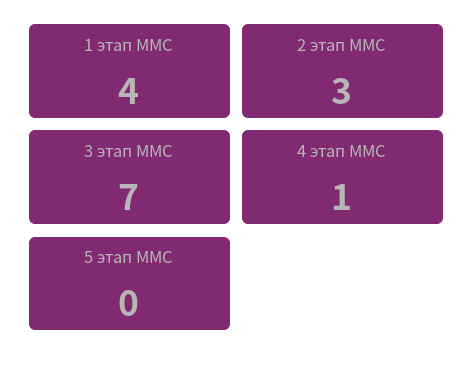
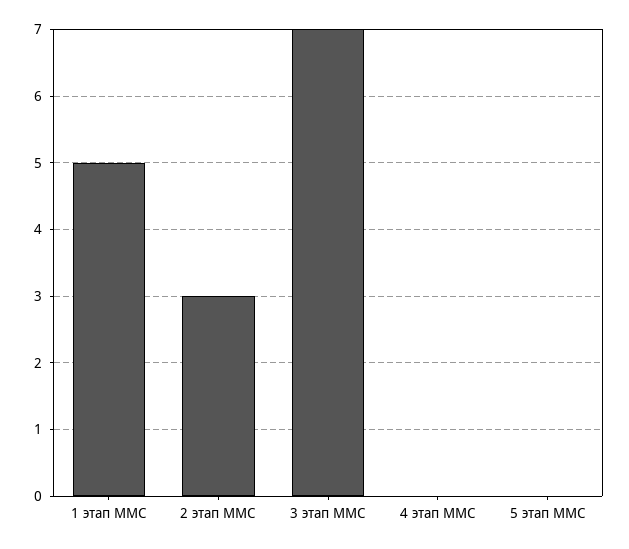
1 этап ММС: 4 -> 5
4 этап ММС: 1 -> 0

